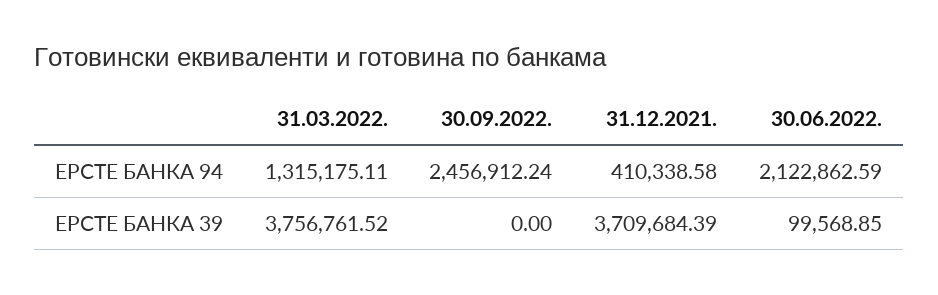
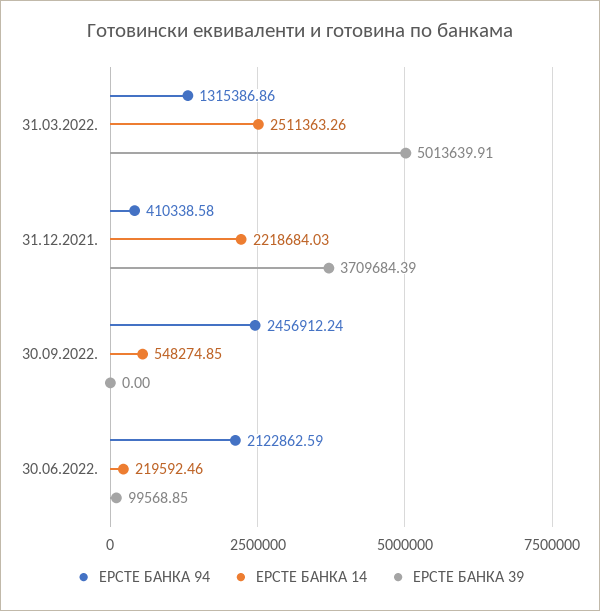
ЕРСТЕ БАНКА 94, 31.03.2022.: 1315175.11 -> 1315386.86
ЕРСТЕ БАНКА 39, 31.03.2022.: 3756761.52 -> 5013639.91
ЕРСТЕ БАНКА 14, 31.03.2022.: none -> 2511363.26
ЕРСТЕ БАНКА 14, 31.12.2021.: none -> 2218684.03
ЕРСТЕ БАНКА 14, 30.09.2022.: none -> 548274.85
ЕРСТЕ БАНКА 14, 30.06.2022.: none -> 219592.46

